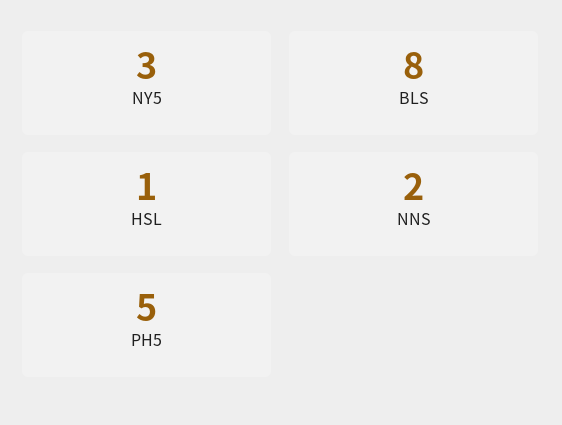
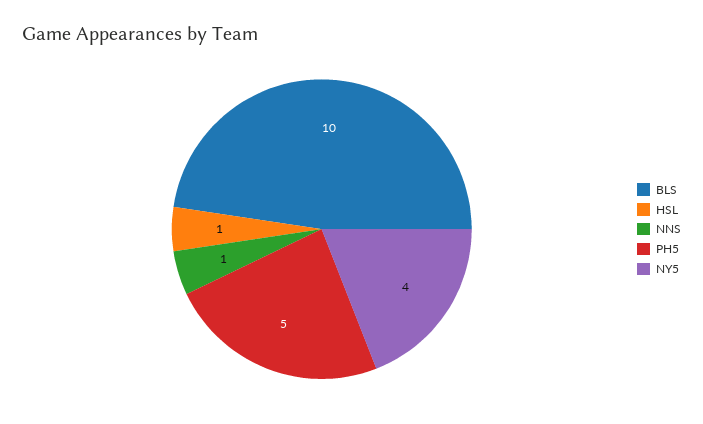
NY5: 3 -> 4
BLS: 8 -> 10
NNS: 2 -> 1

